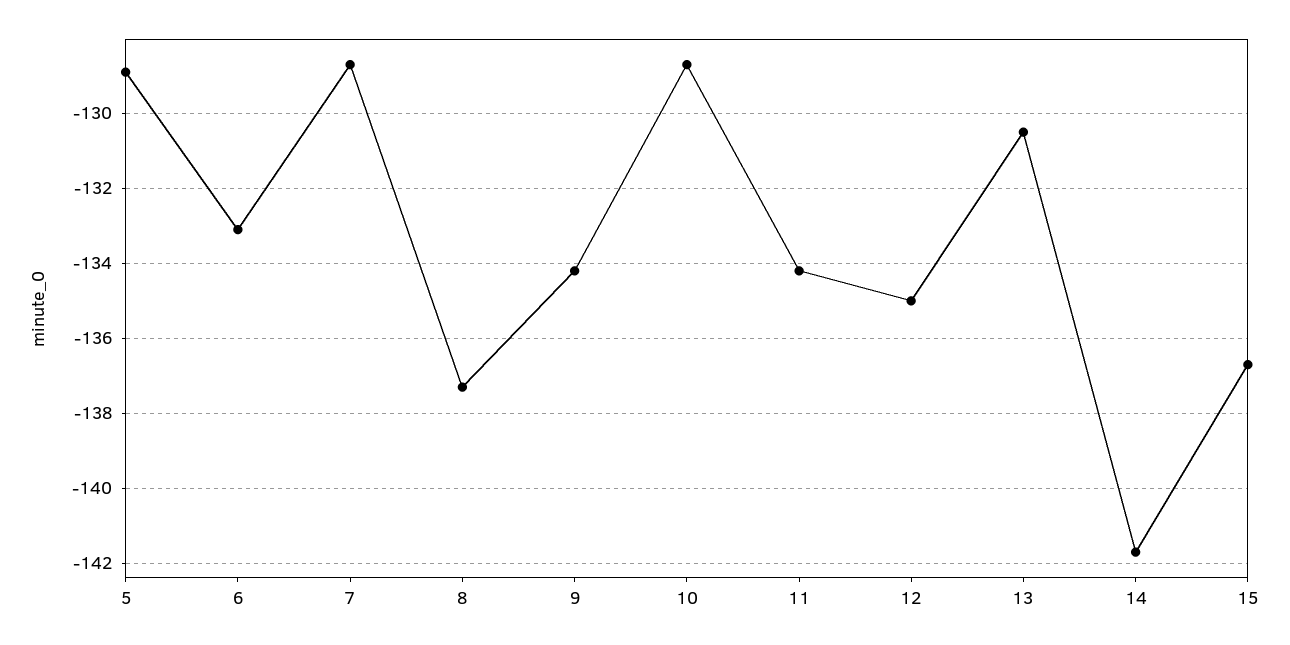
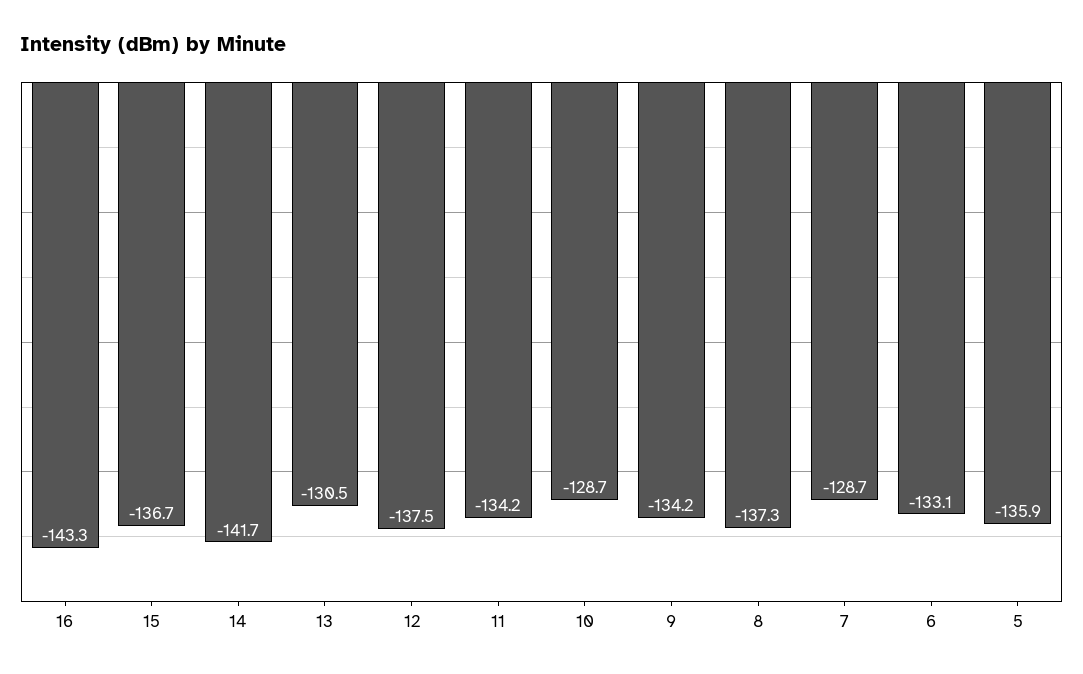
5: -129 -> -135.9
12: -135 -> -137.5
16: none -> -143.3

